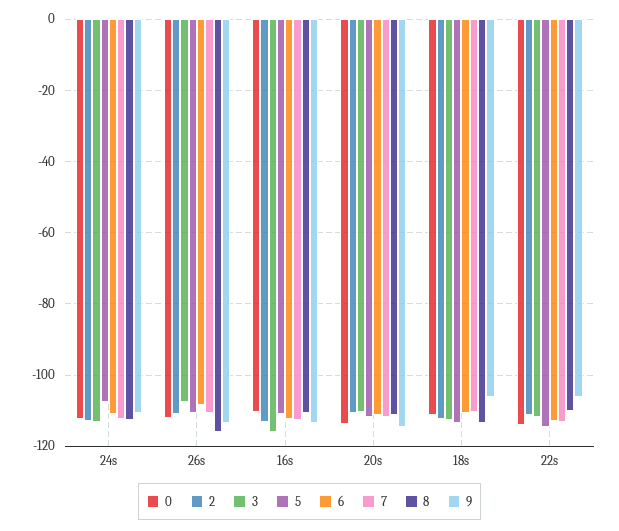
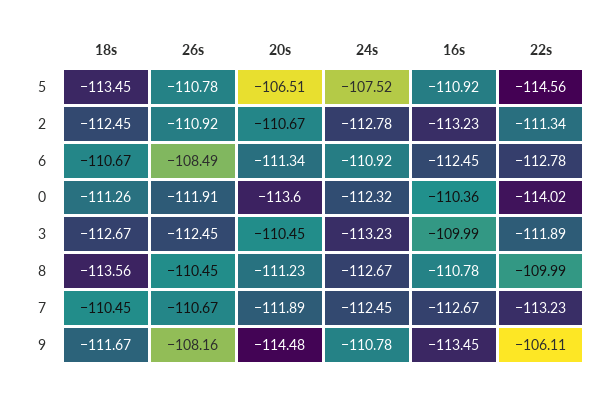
3, 26s: -108 -> -112.45
8, 26s: -116 -> -110.45
9, 26s: -114 -> -108.16
3, 16s: -116 -> -109.99
5, 20s: -112 -> -106.51
9, 18s: -106 -> -111.67

